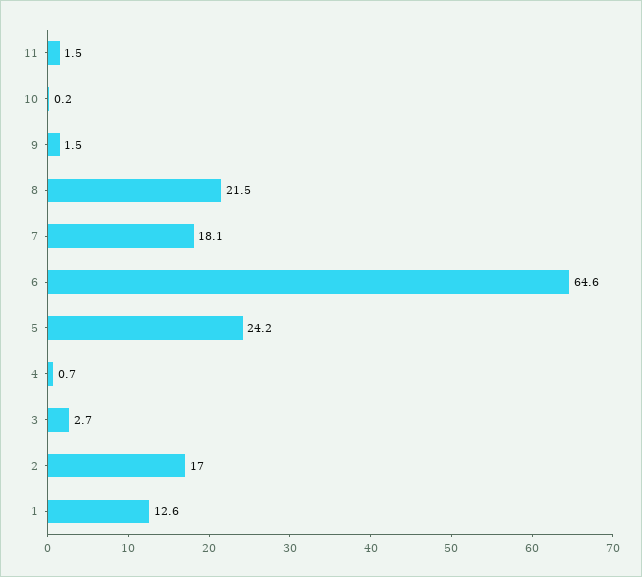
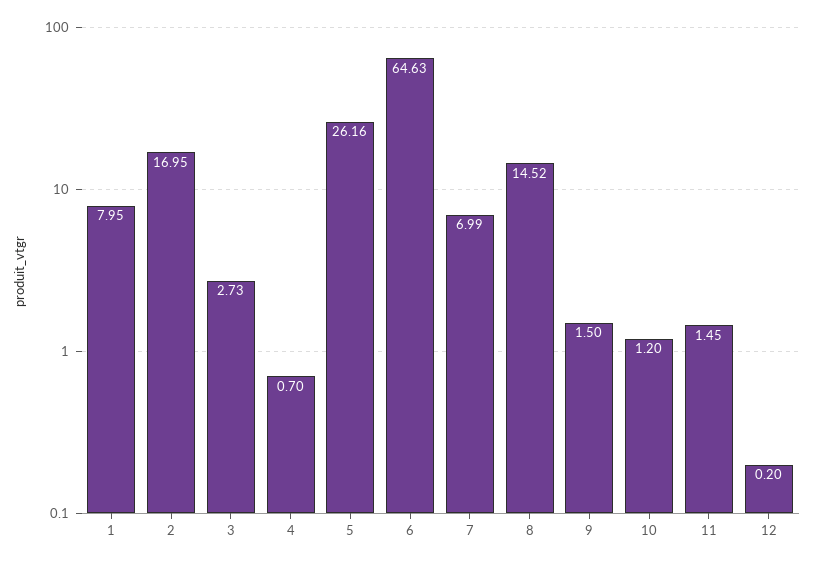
10: 0.2 -> 1.2
8: 21.5 -> 14.52
7: 18.1 -> 6.99
5: 24.2 -> 26.16
1: 12.6 -> 7.95
12: none -> 0.2

